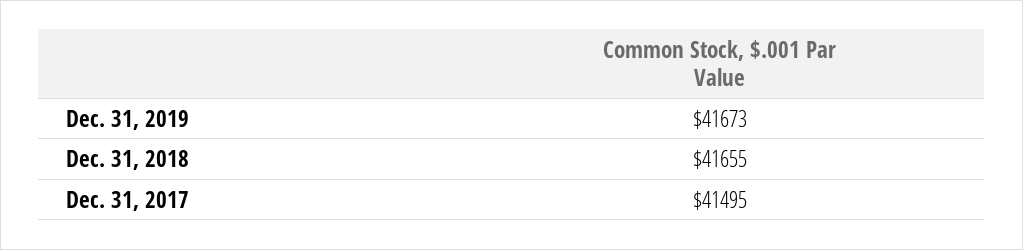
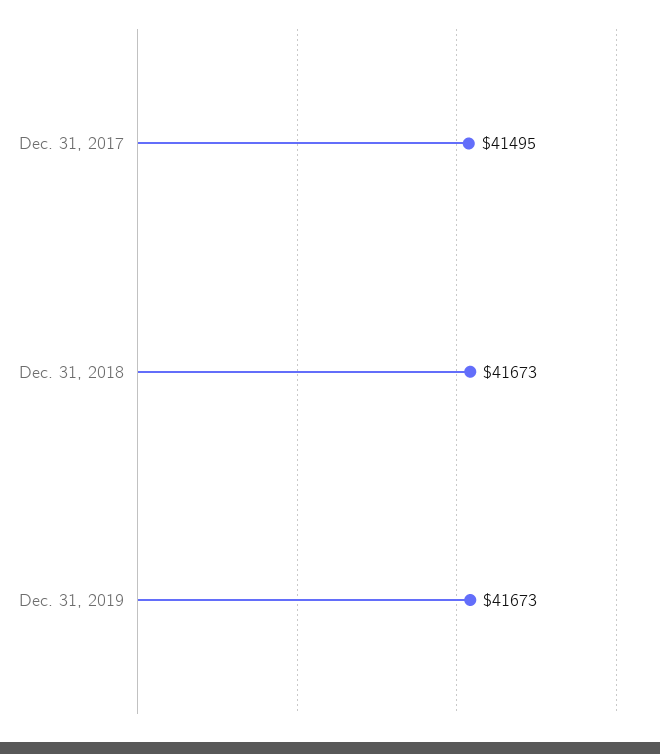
Dec. 31, 2018: 41655 -> 41673

